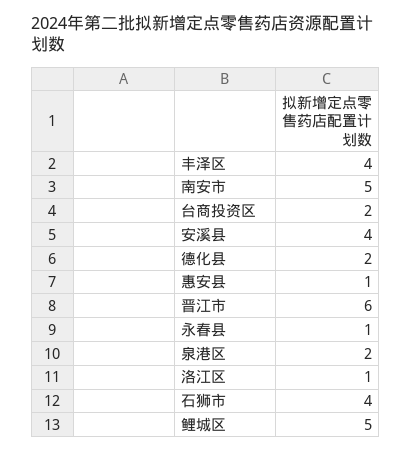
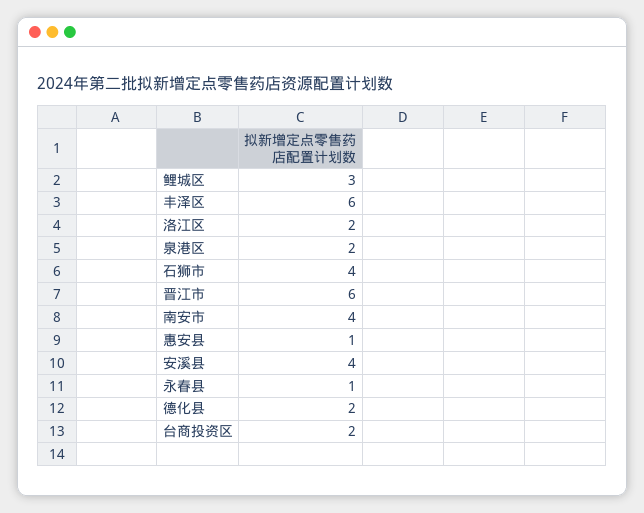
丰泽区: 4 -> 6
南安市: 5 -> 4
洛江区: 1 -> 2
鲤城区: 5 -> 3

